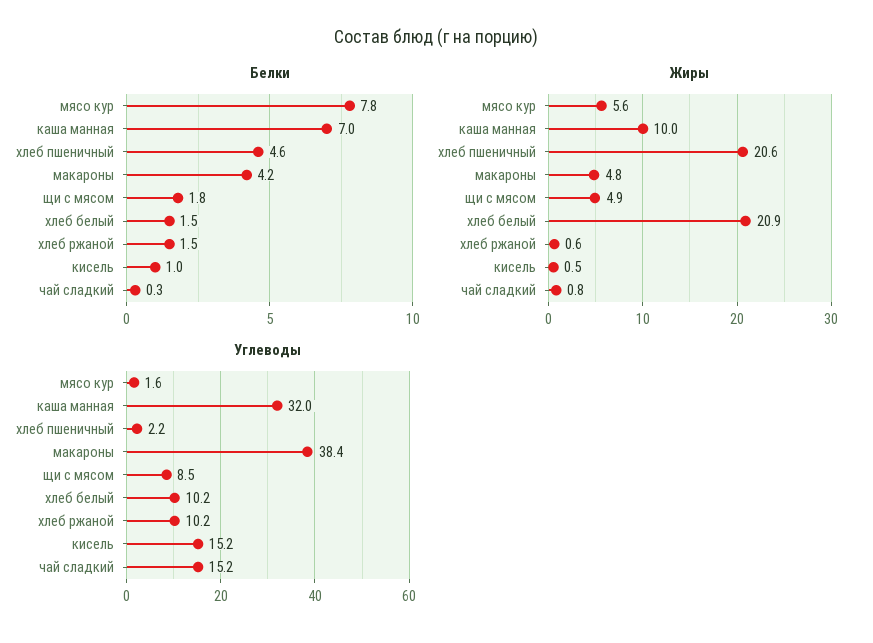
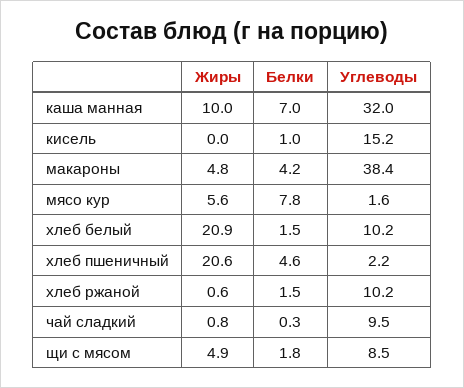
Жиры, кисель: 0.5 -> 0
Углеводы, чай сладкий: 15.2 -> 9.5

